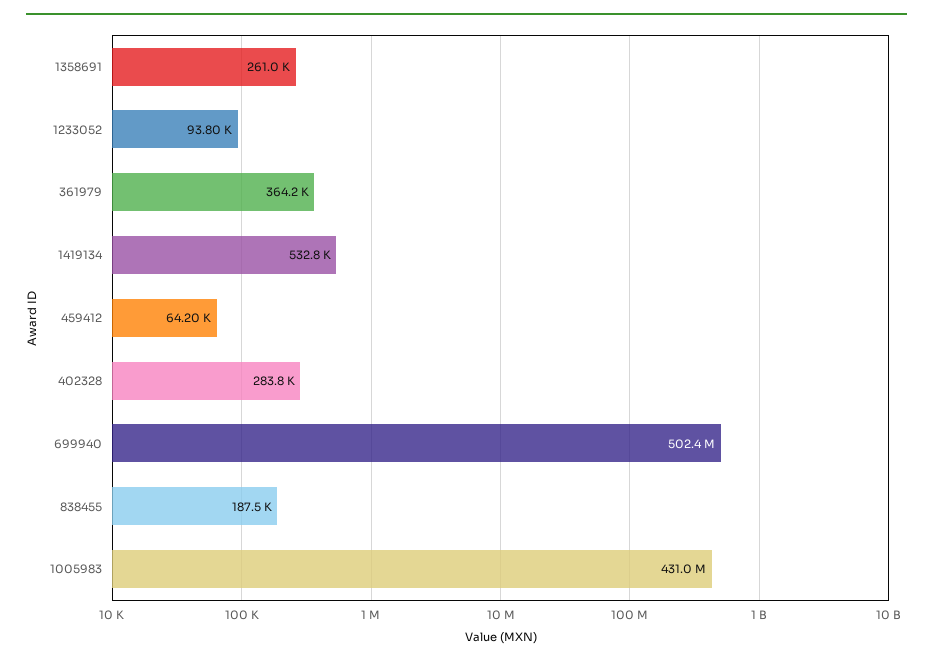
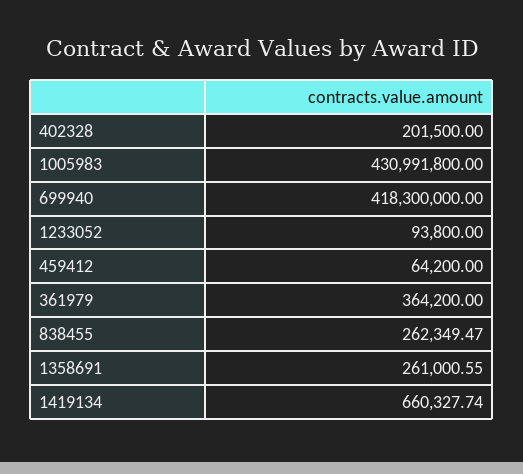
1419134: 532800 -> 660327.74
402328: 283800 -> 201500
699940: 502400000 -> 418300000
838455: 187500 -> 262349.47

